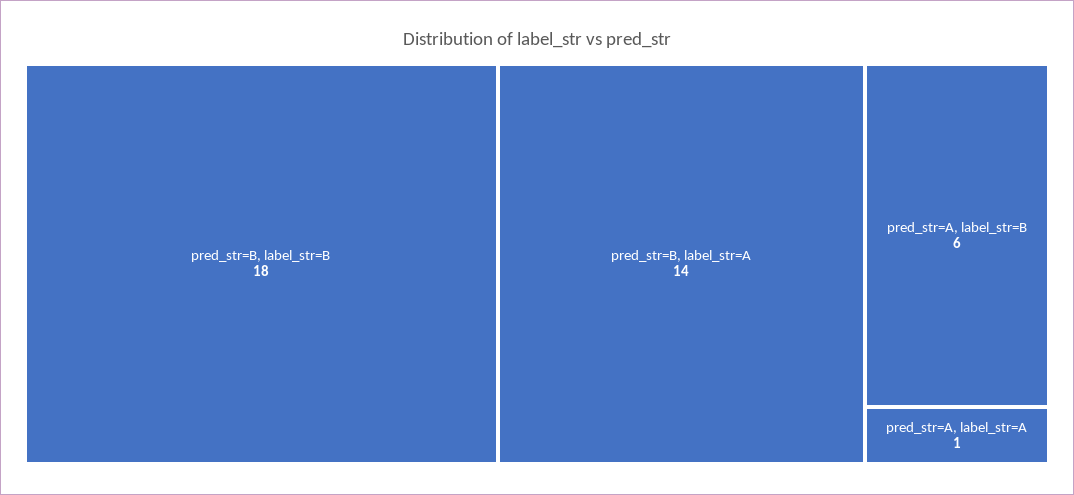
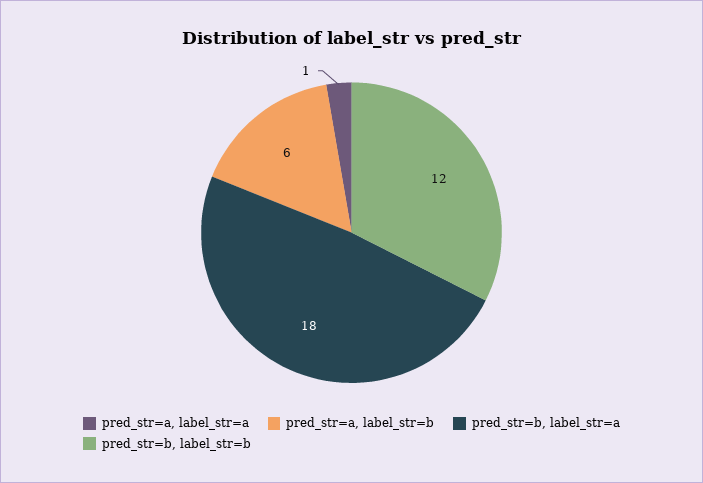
pred_str=B, label_str=B: 18 -> 12
pred_str=B, label_str=A: 14 -> 18

